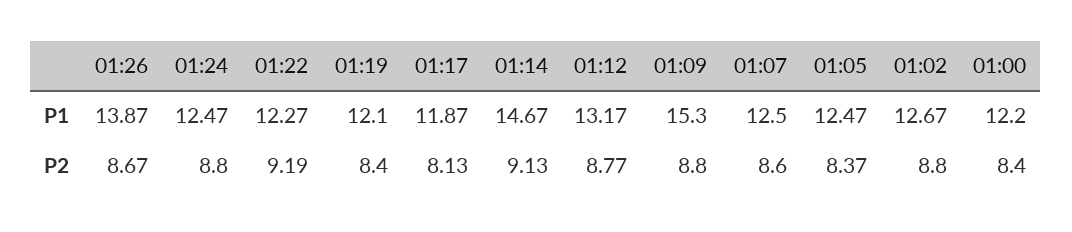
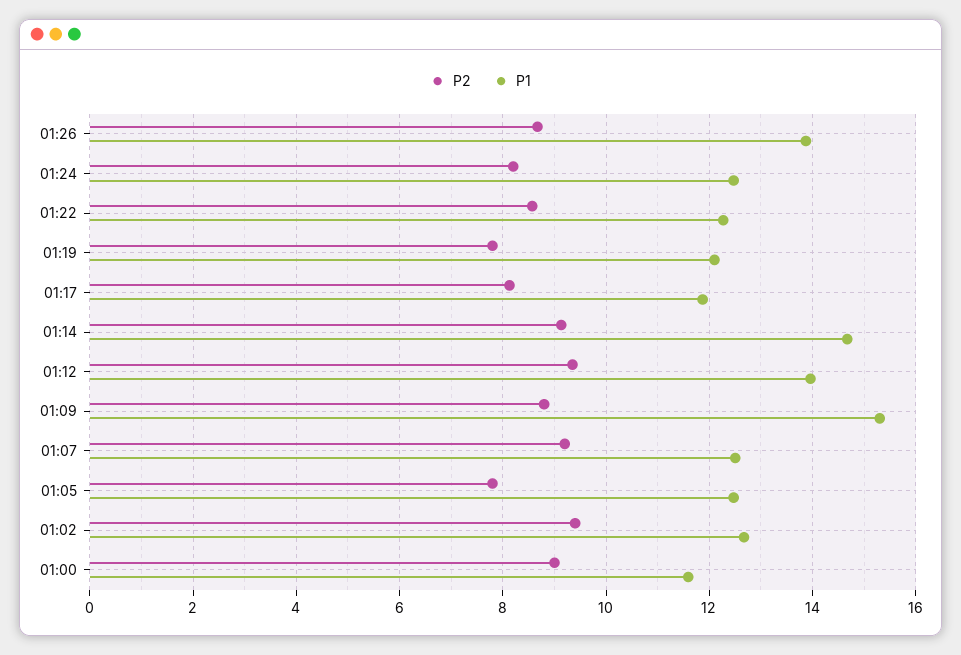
P1, 01:12: 13.17 -> 14
P1, 01:00: 12.2 -> 11.6
P2, 01:24: 8.8 -> 8.2
P2, 01:22: 9.19 -> 8.6
P2, 01:19: 8.4 -> 7.8
P2, 01:12: 8.77 -> 9.4
P2, 01:07: 8.6 -> 9.2
P2, 01:05: 8.37 -> 7.8
P2, 01:02: 8.8 -> 9.4
P2, 01:00: 8.4 -> 9

